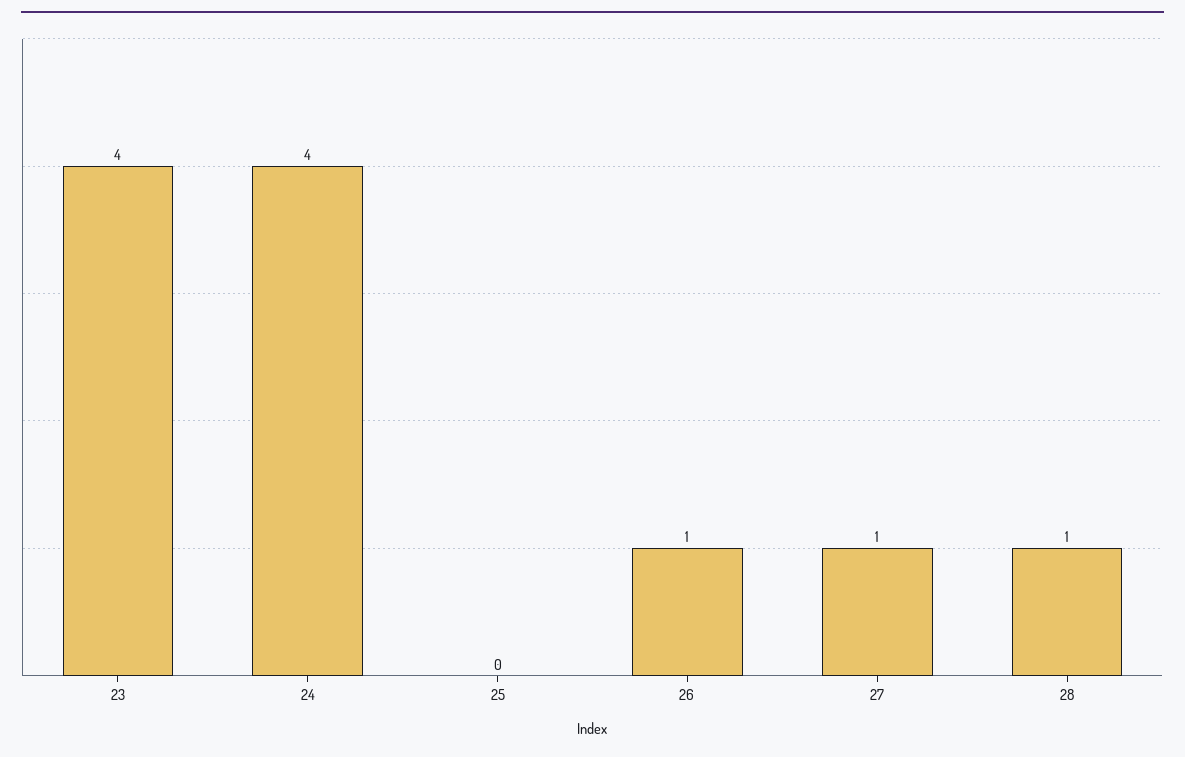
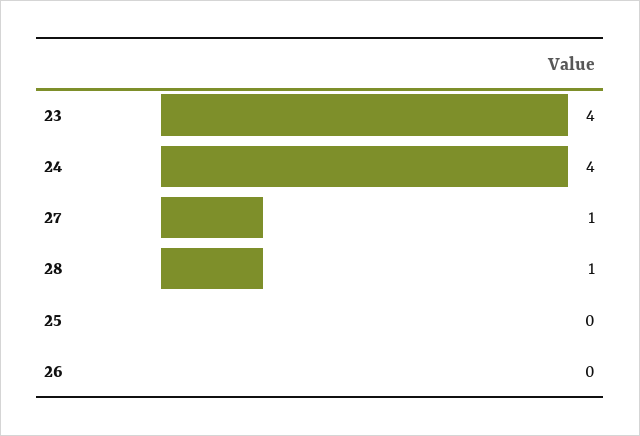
26: 1 -> 0

